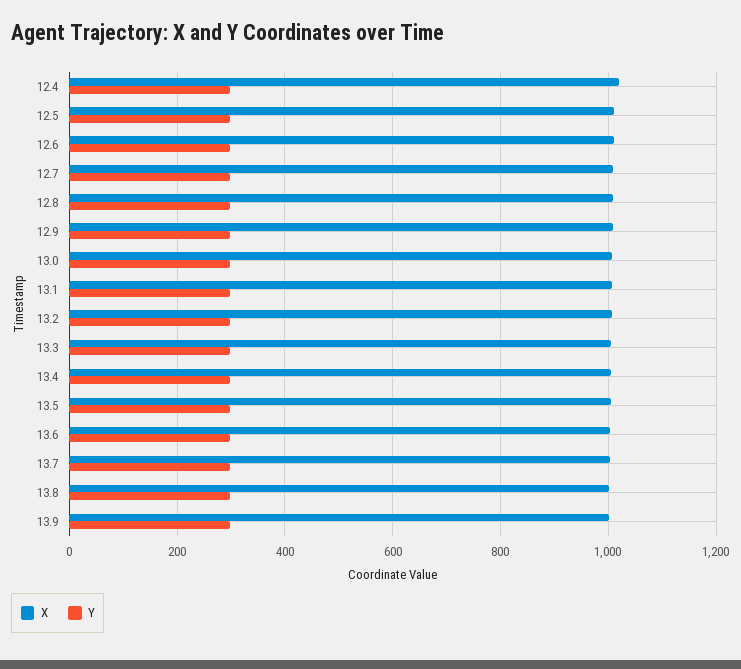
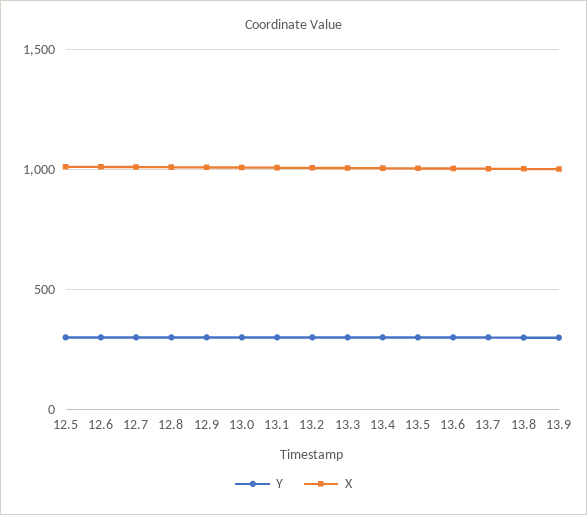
X, 12.4: 1020 -> none
Y, 12.4: 300 -> none

